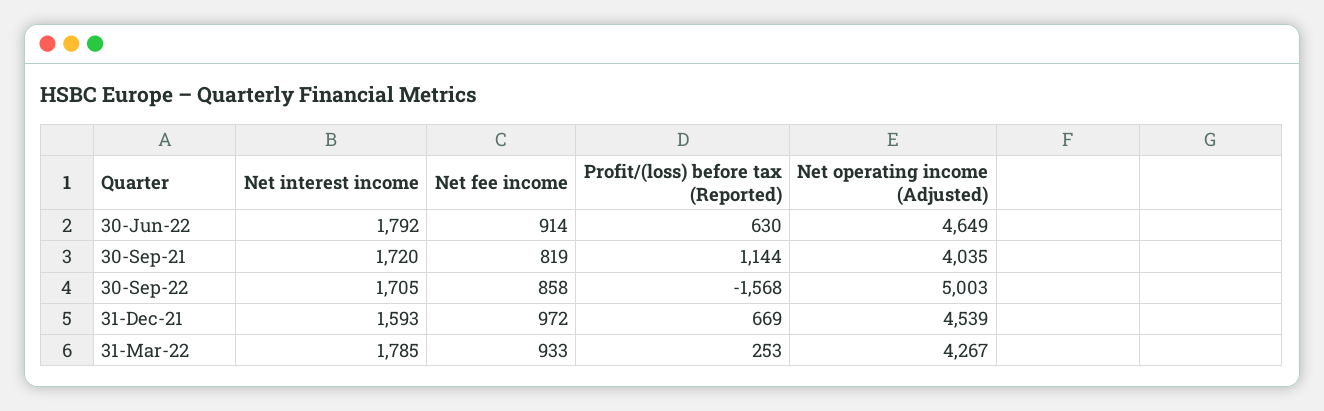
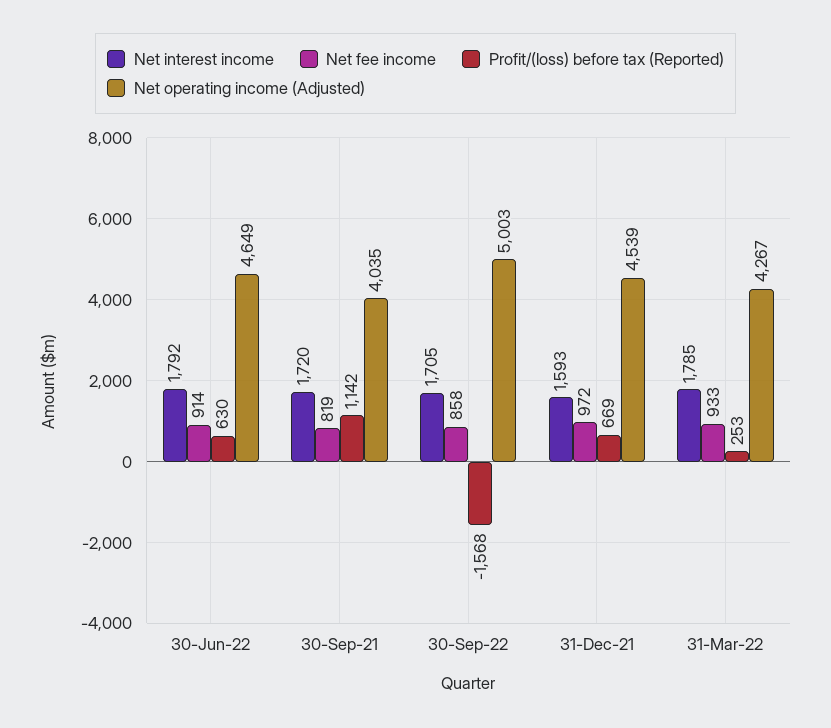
Profit/(loss) before tax (Reported), 30-Sep-21: 1144 -> 1142

